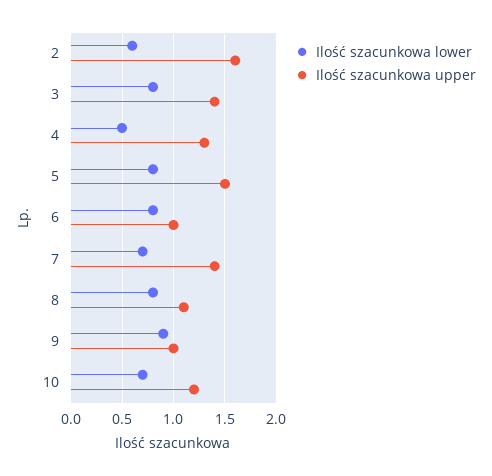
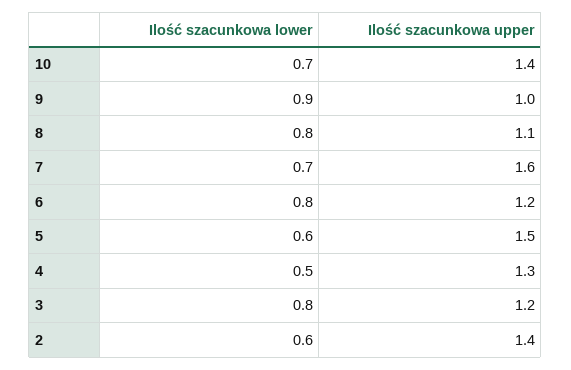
Ilość szacunkowa upper, 2: 1.6 -> 1.4
Ilość szacunkowa upper, 3: 1.4 -> 1.2
Ilość szacunkowa lower, 5: 0.8 -> 0.6
Ilość szacunkowa upper, 6: 1 -> 1.2
Ilość szacunkowa upper, 7: 1.4 -> 1.6
Ilość szacunkowa upper, 10: 1.2 -> 1.4

